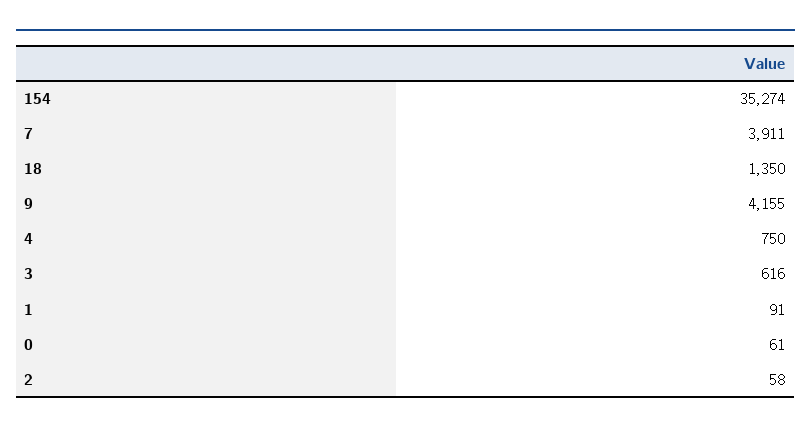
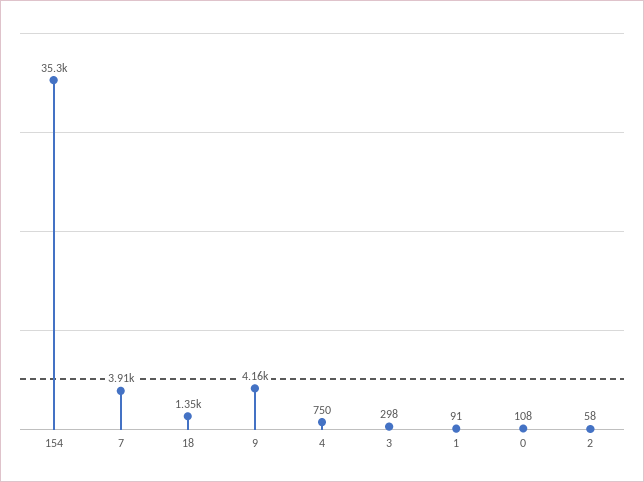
3: 616 -> 298
0: 61 -> 108

